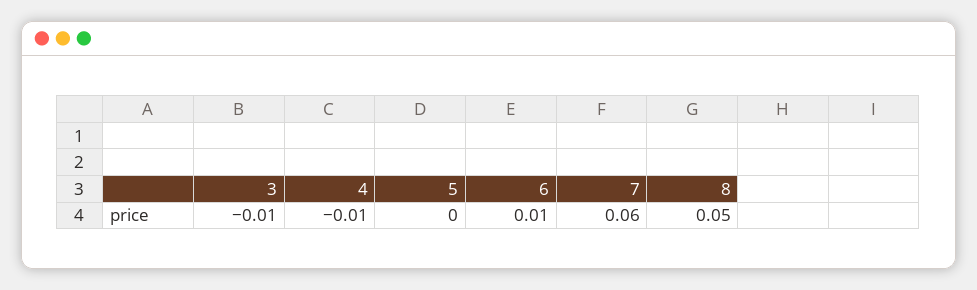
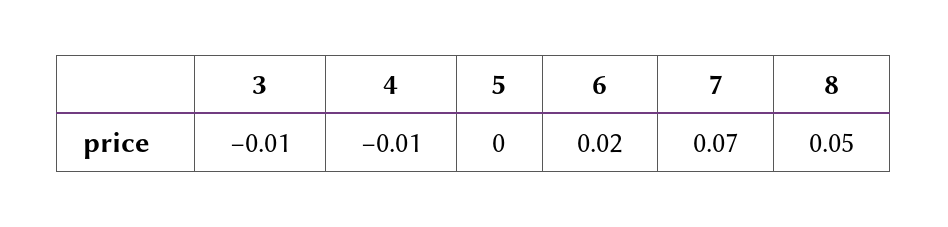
6: 0.01 -> 0.02
7: 0.06 -> 0.07

